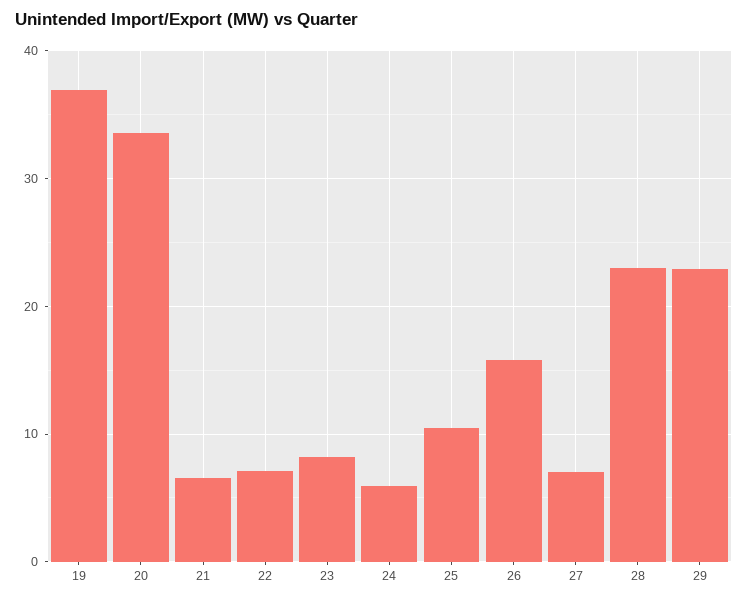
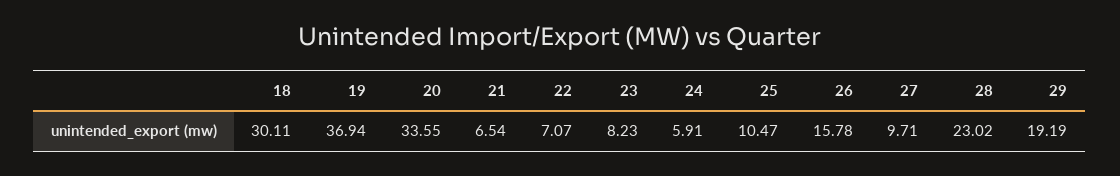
27: 7 -> 9.71
29: 23 -> 19.19
18: none -> 30.11

